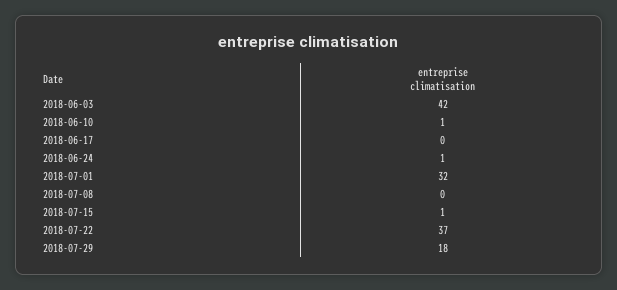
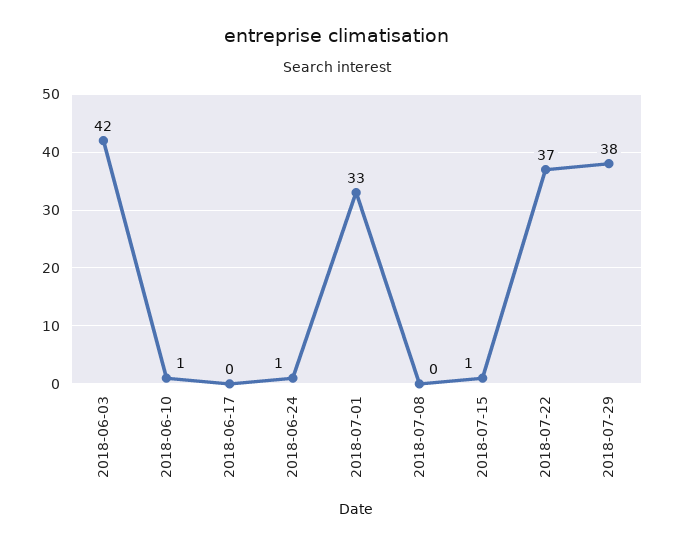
2018-07-01: 32 -> 33
2018-07-29: 18 -> 38

